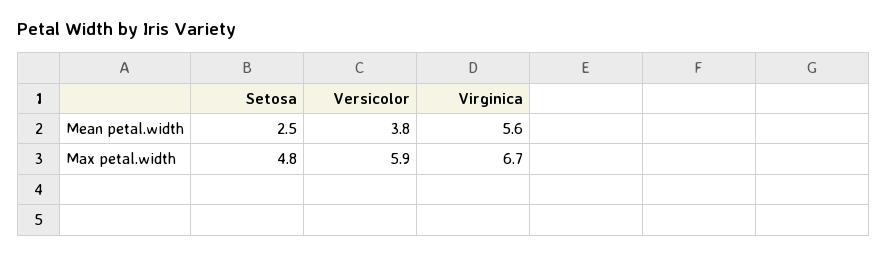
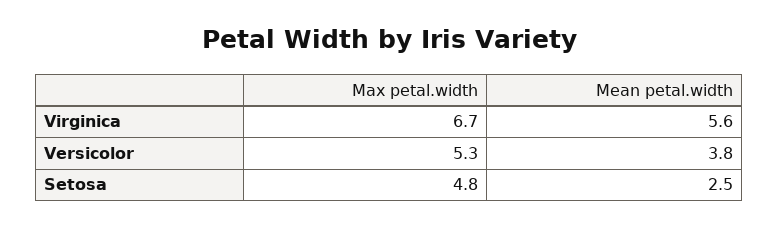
Versicolor, Max petal.width: 5.9 -> 5.3

